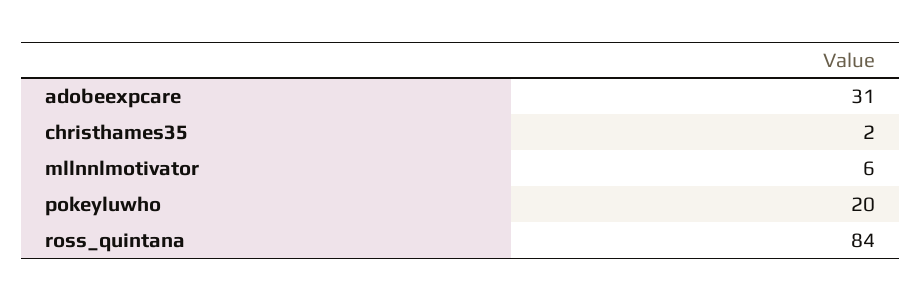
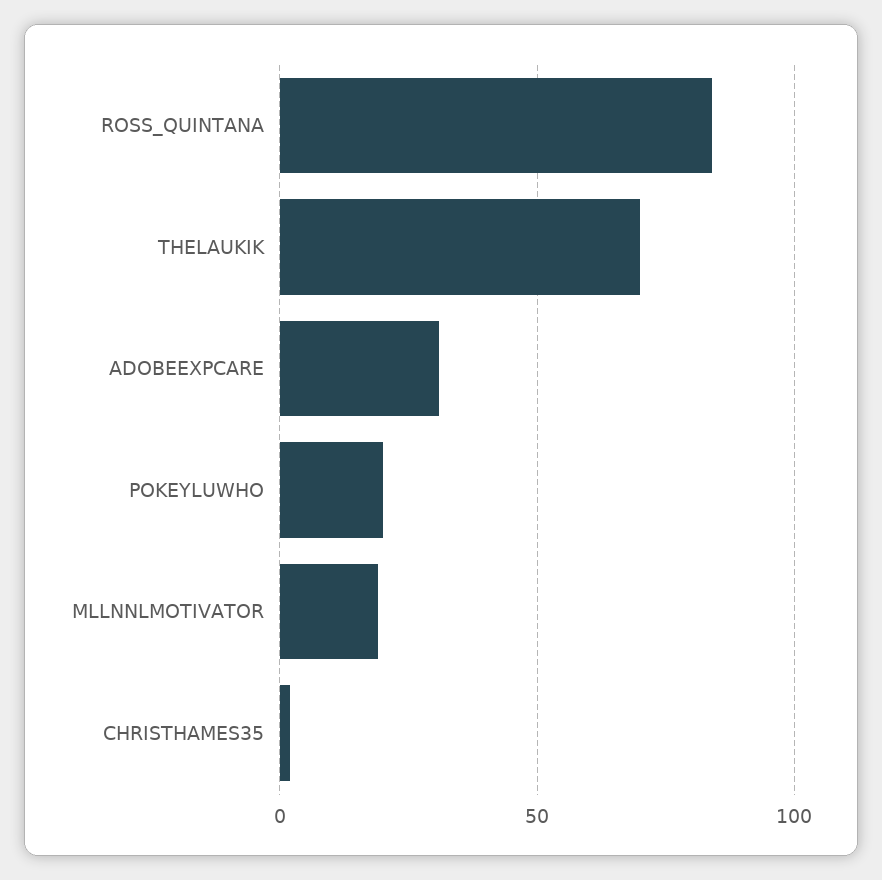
mllnnlmotivator: 6 -> 20
THELAUKIK: none -> 70

